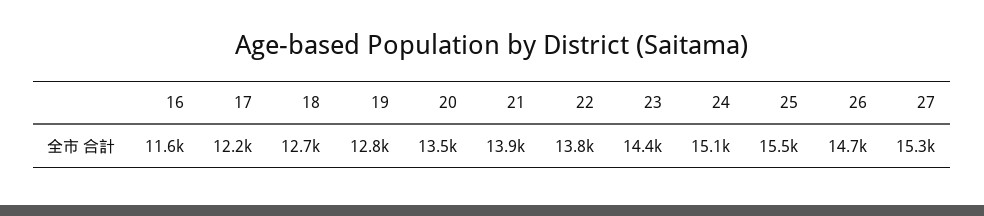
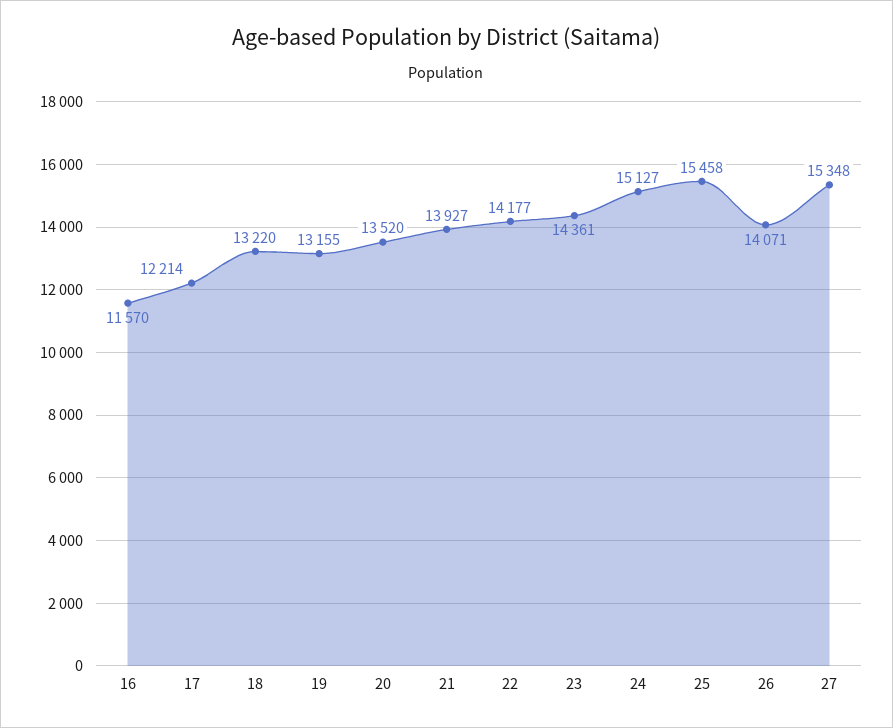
18: 12700 -> 13220
19: 12800 -> 13155
22: 13800 -> 14177
26: 14700 -> 14071

